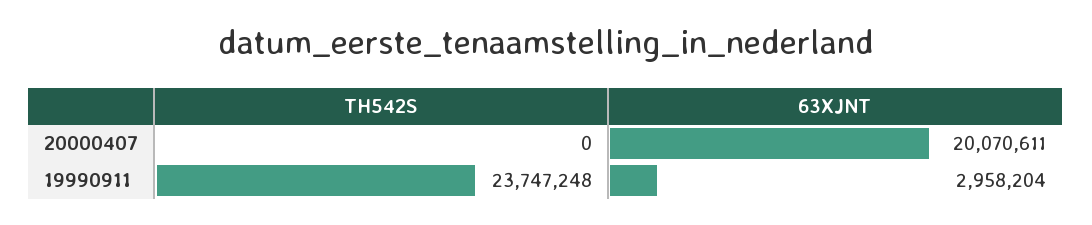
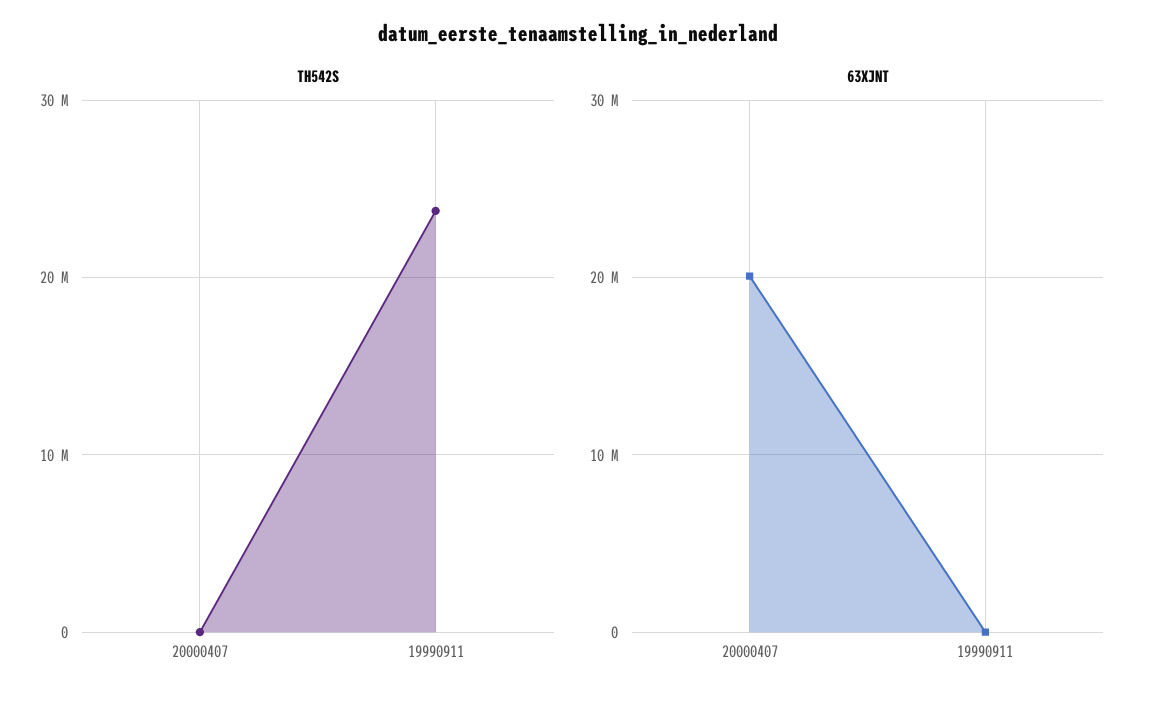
63XJNT, 19990911: 2958204 -> 0

